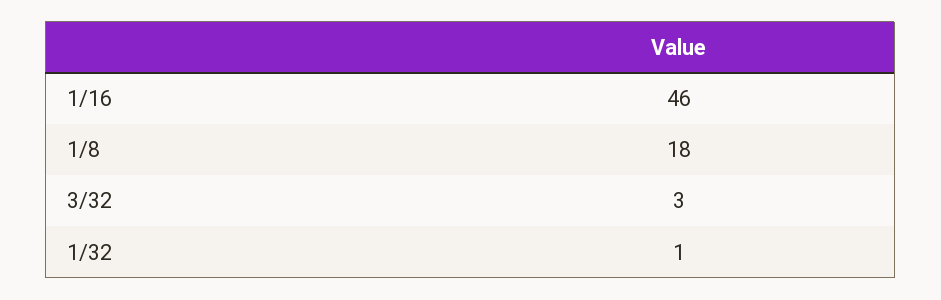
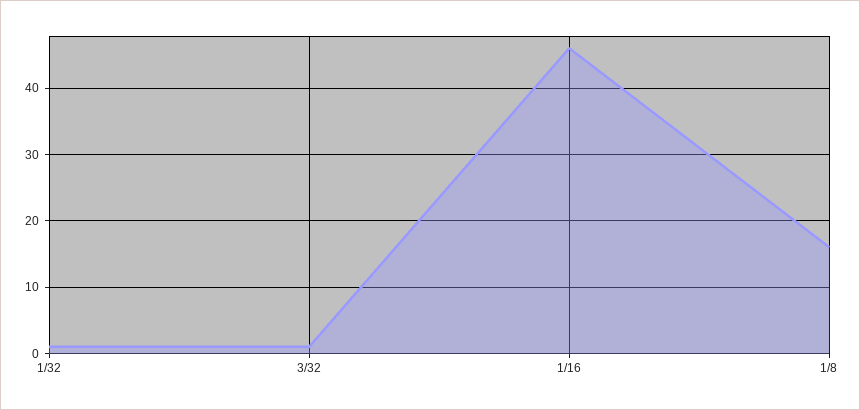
1/8: 18 -> 16
3/32: 3 -> 1

